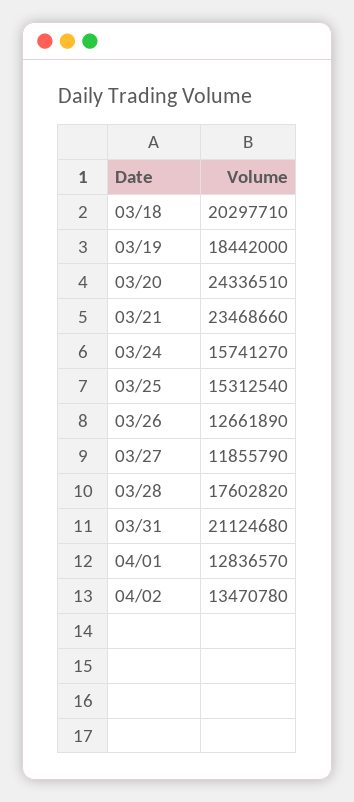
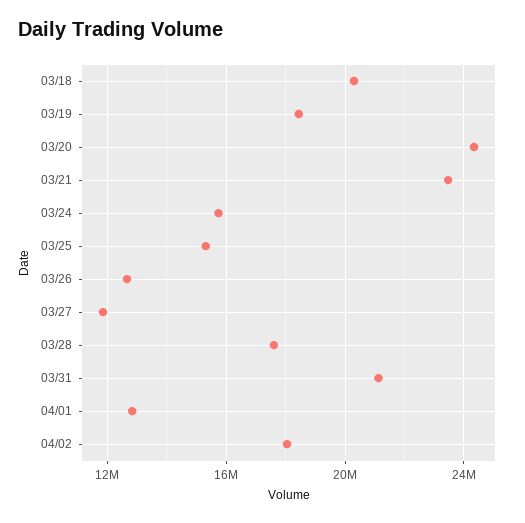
04/02: 13470780 -> 18000000

